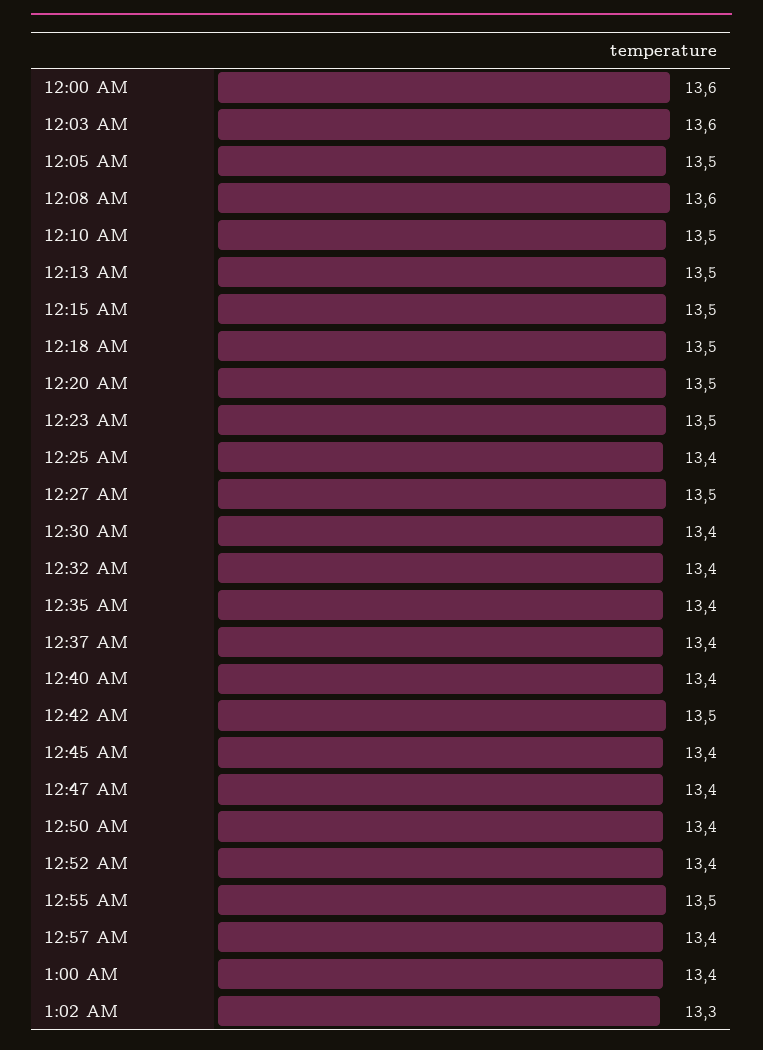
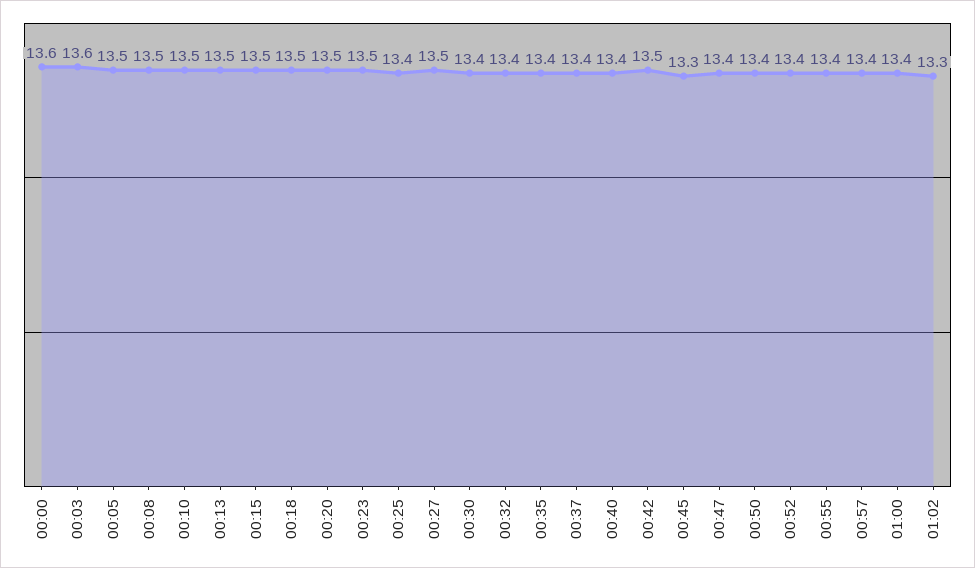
12:08 AM: 13.6 -> 13.5
12:45 AM: 13.4 -> 13.3
12:55 AM: 13.5 -> 13.4

